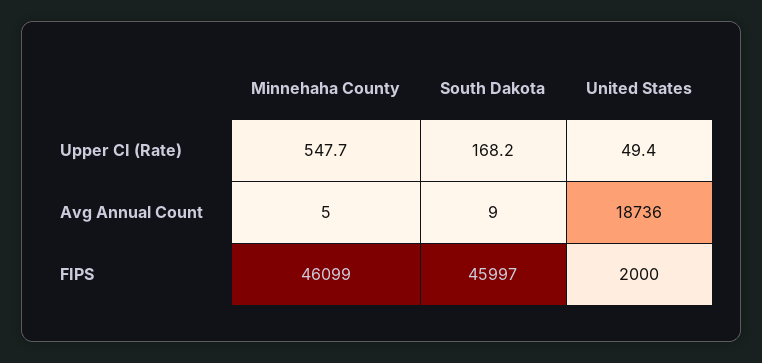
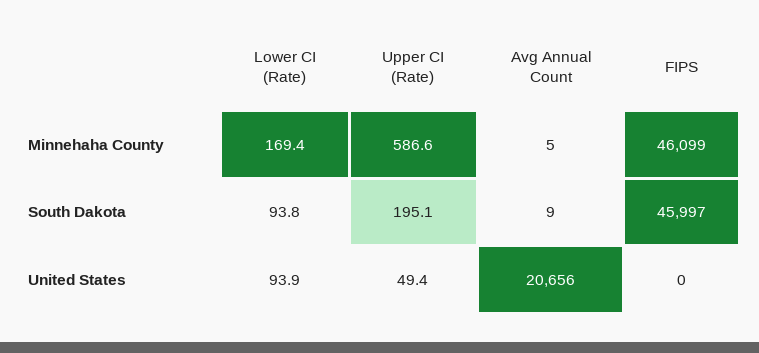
Minnehaha County, Upper CI (Rate): 547.7 -> 586.6
South Dakota, Upper CI (Rate): 168.2 -> 195.1
United States, Avg Annual Count: 18736 -> 20656
United States, FIPS: 2000 -> 0
Minnehaha County, Lower CI (Rate): none -> 169.4
South Dakota, Lower CI (Rate): none -> 93.8
United States, Lower CI (Rate): none -> 93.9

